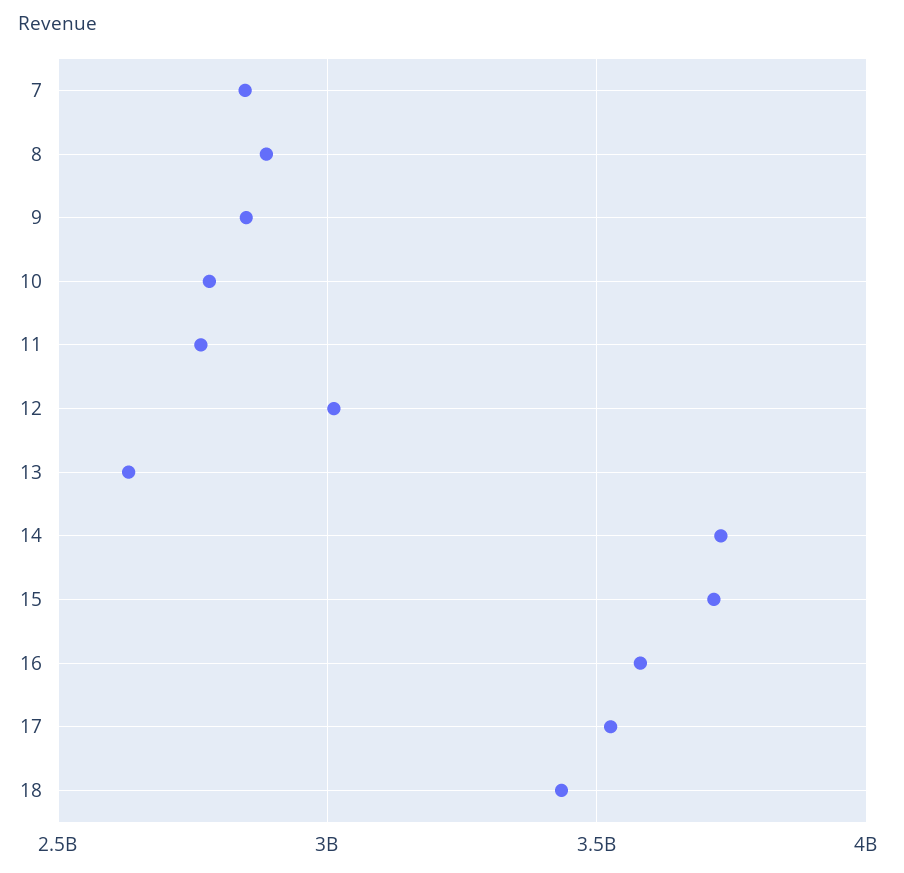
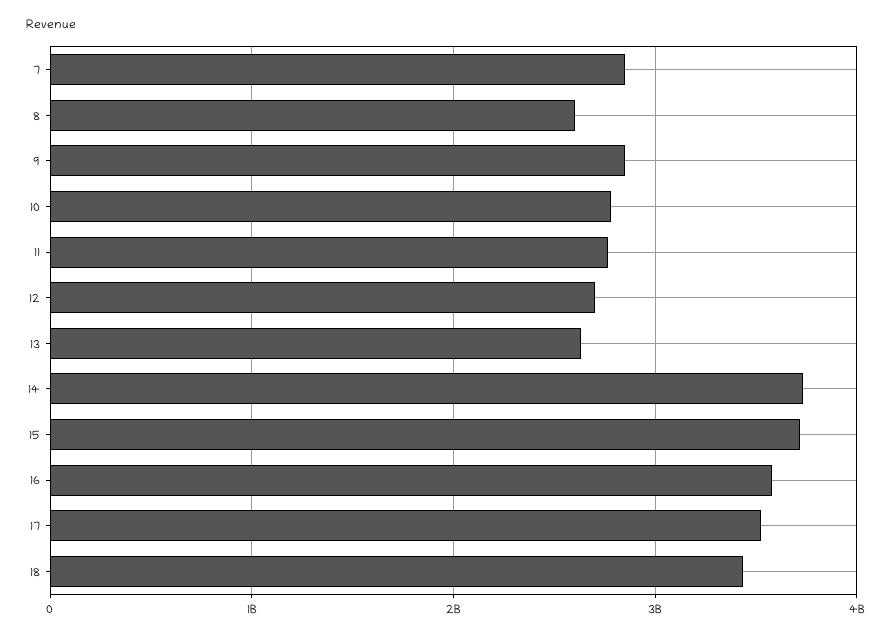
8: 2900000000 -> 2600000000
12: 3000000000 -> 2700000000

